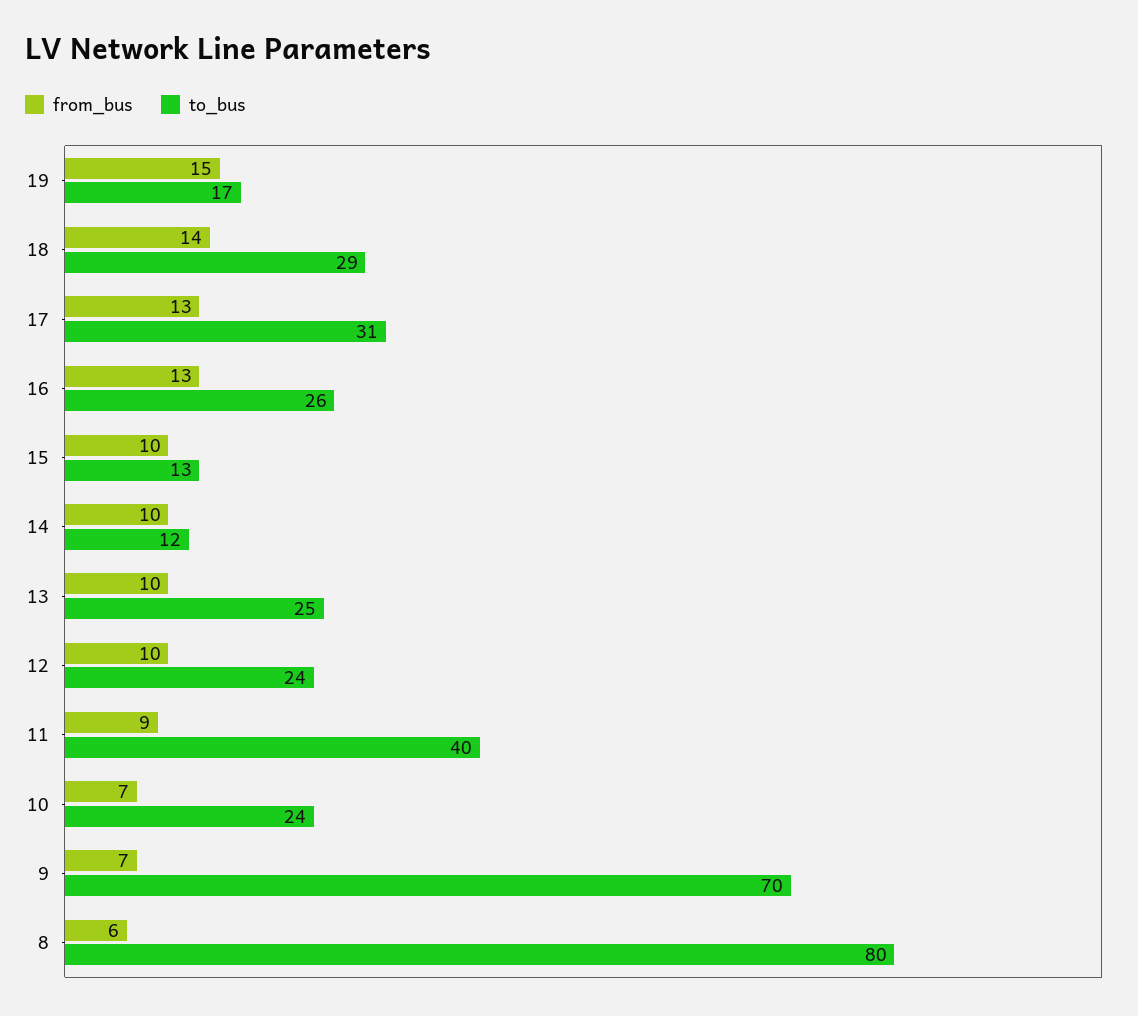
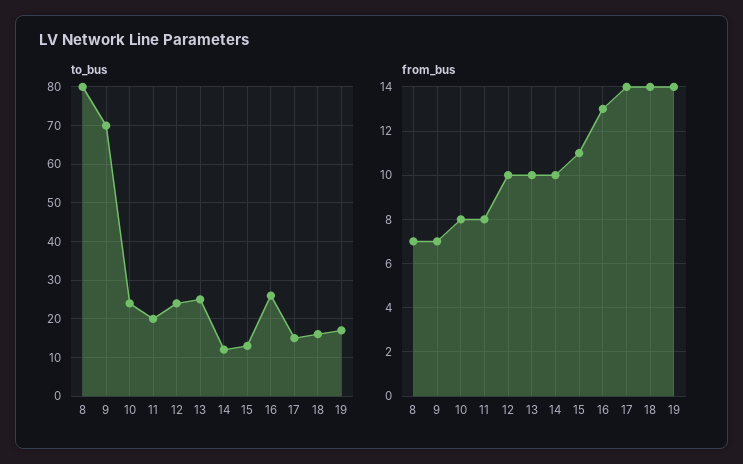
from_bus, 19: 15 -> 14
to_bus, 18: 29 -> 15
from_bus, 17: 13 -> 14
to_bus, 17: 31 -> 15
from_bus, 15: 10 -> 11
from_bus, 11: 9 -> 8
to_bus, 11: 40 -> 20
from_bus, 10: 7 -> 8
from_bus, 8: 6 -> 7

